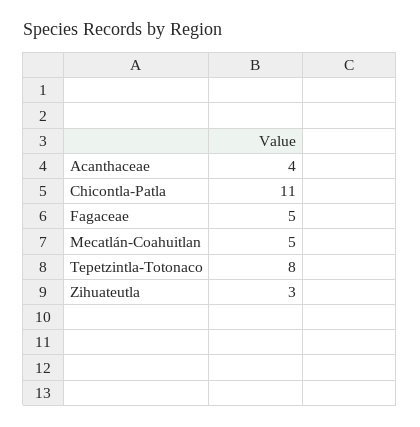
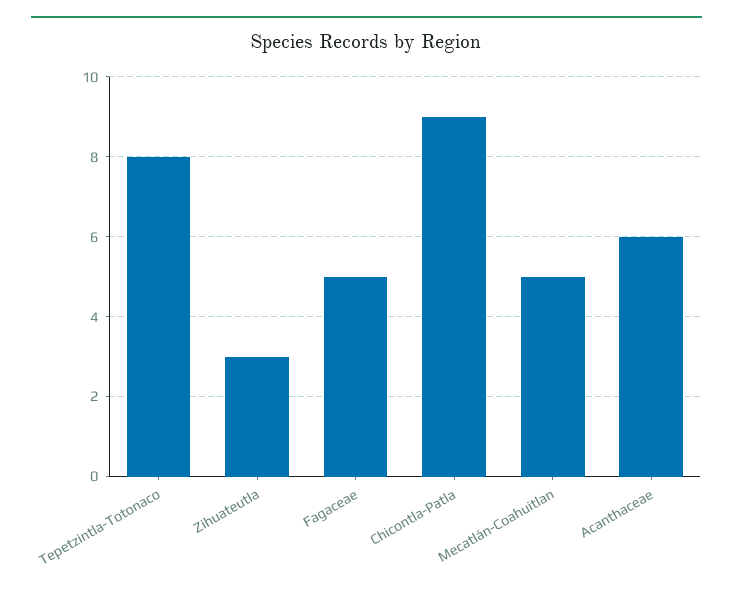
Acanthaceae: 4 -> 6
Chicontla-Patla: 11 -> 9

